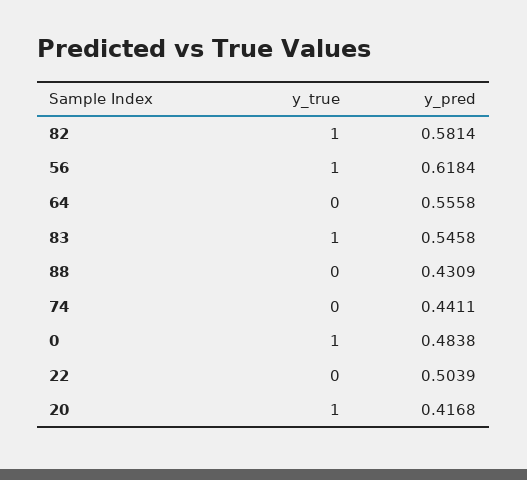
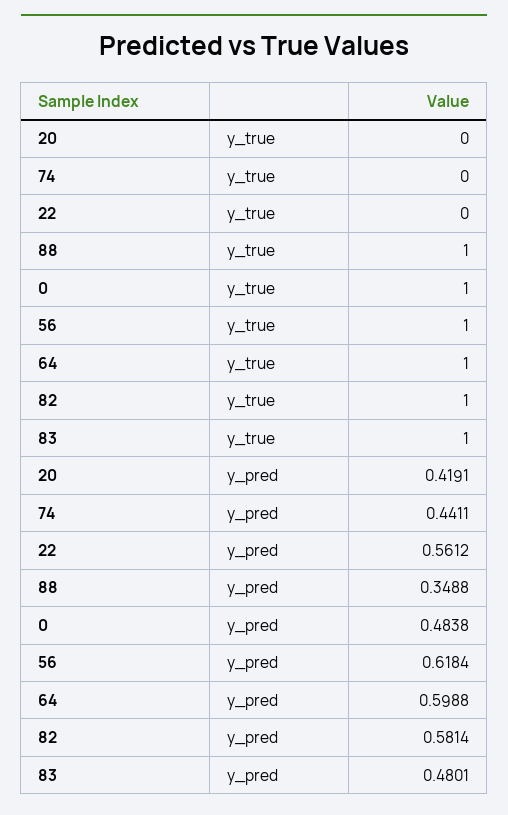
y_true, 64: 0 -> 1
y_pred, 64: 0.5558 -> 0.5988
y_pred, 83: 0.5458 -> 0.4801
y_true, 88: 0 -> 1
y_pred, 88: 0.4309 -> 0.3488
y_pred, 22: 0.5039 -> 0.5612
y_true, 20: 1 -> 0
y_pred, 20: 0.4168 -> 0.4191

